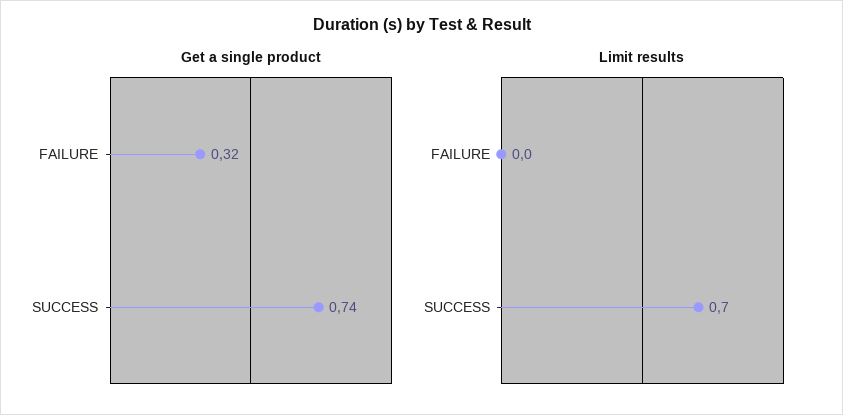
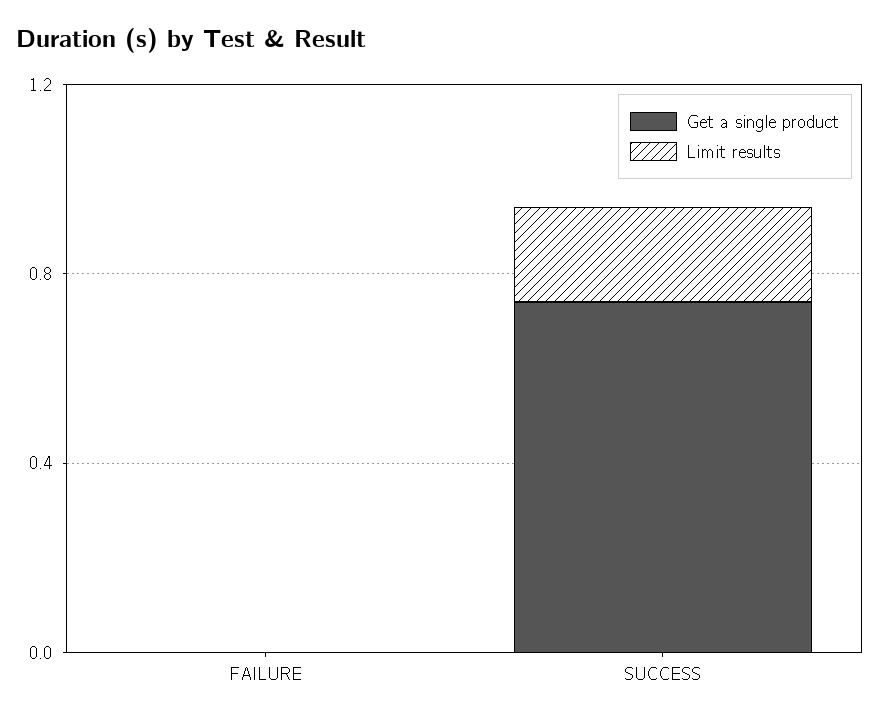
Get a single product, FAILURE: 0.32 -> 0
Limit results, SUCCESS: 0.7 -> 0.2

